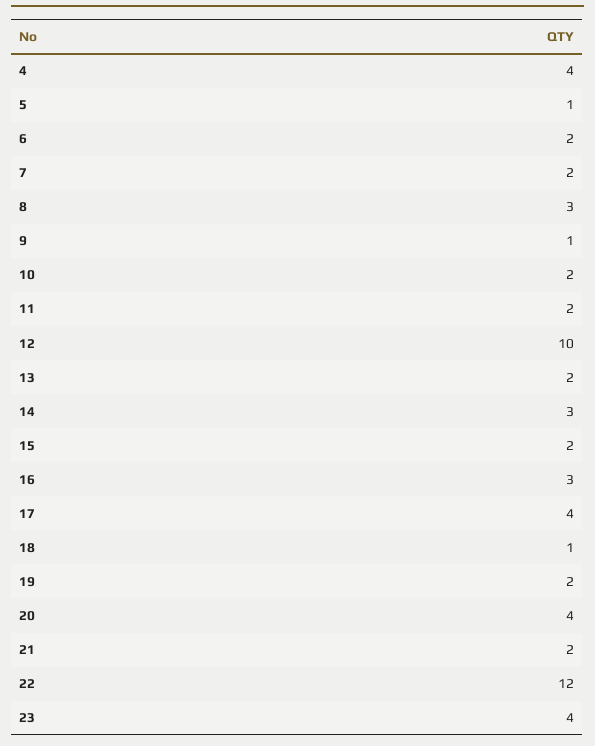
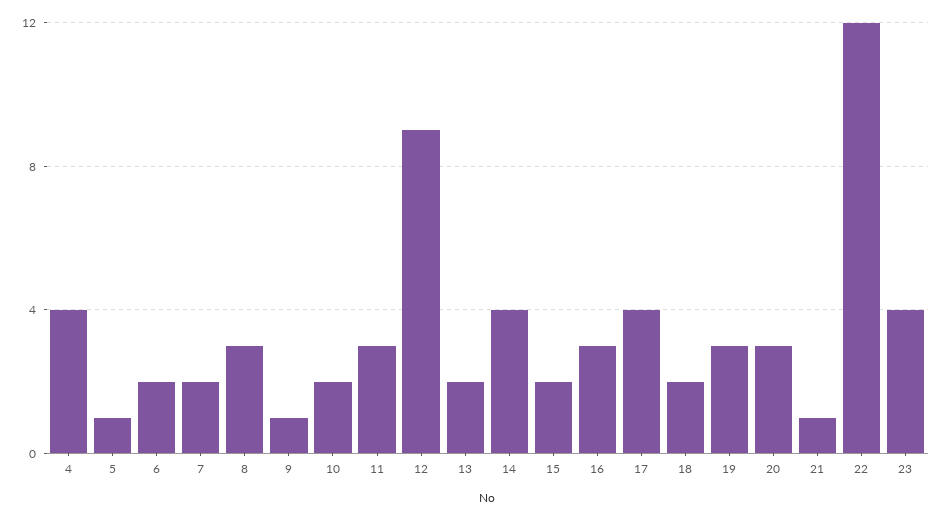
11: 2 -> 3
12: 10 -> 9
14: 3 -> 4
18: 1 -> 2
19: 2 -> 3
20: 4 -> 3
21: 2 -> 1

